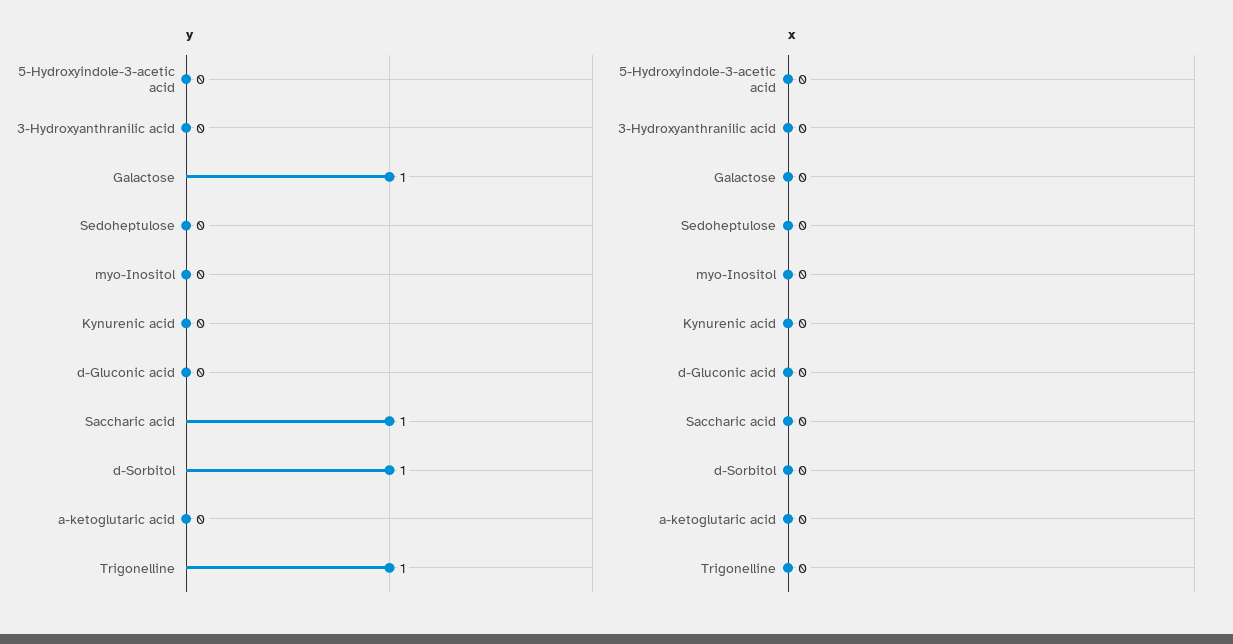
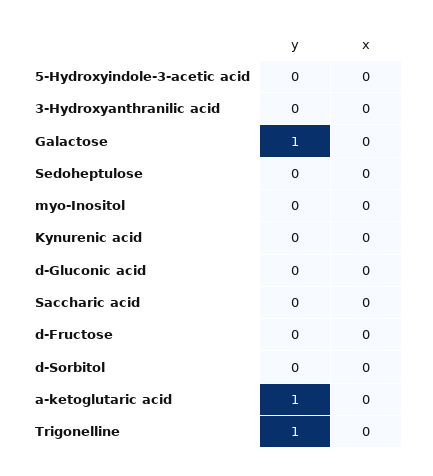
y, Saccharic acid: 1 -> 0
y, d-Sorbitol: 1 -> 0
y, a-ketoglutaric acid: 0 -> 1
y, d-Fructose: none -> 0
x, d-Fructose: none -> 0

